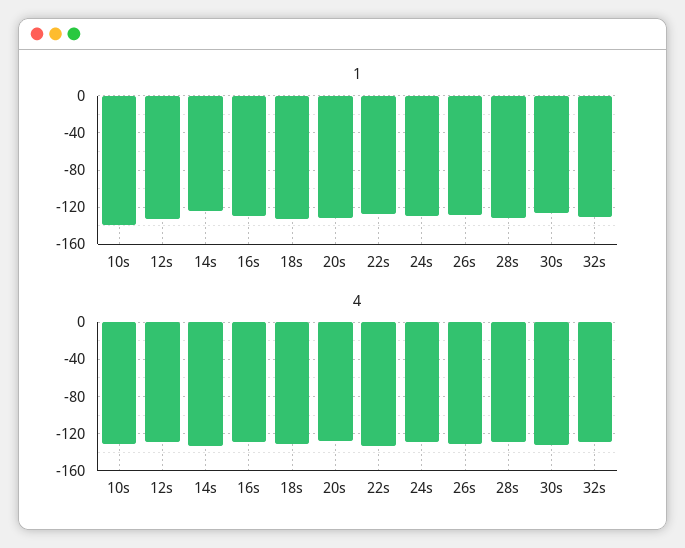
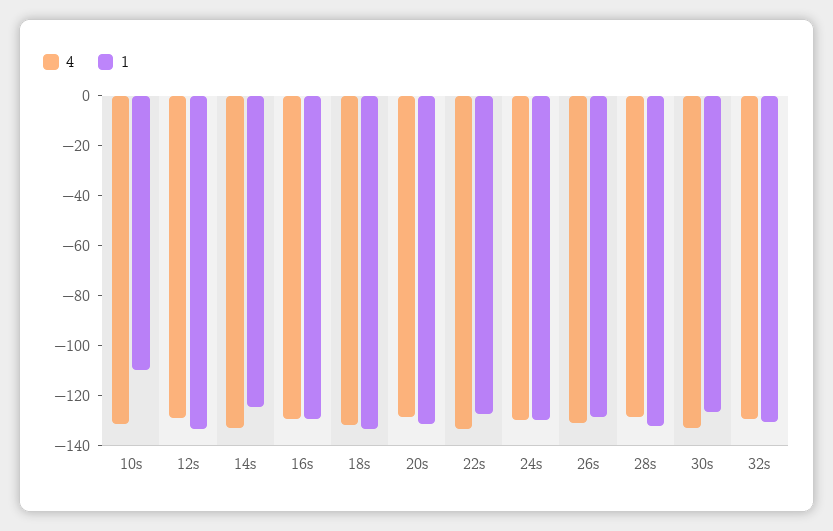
1, 10s: -140 -> -110

